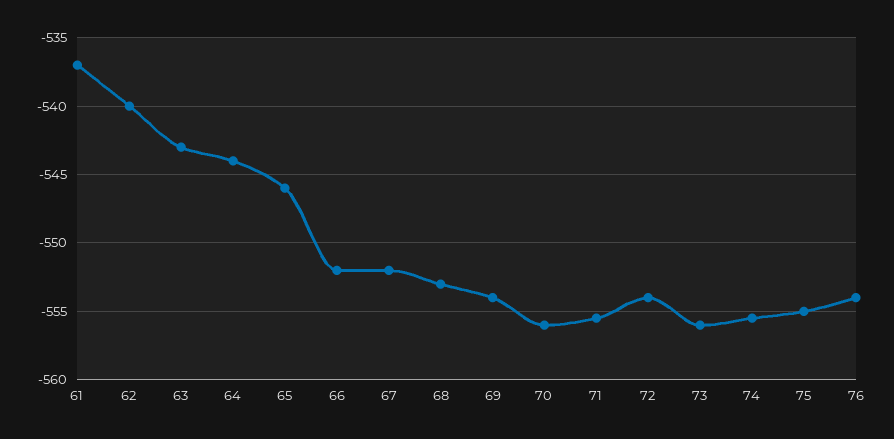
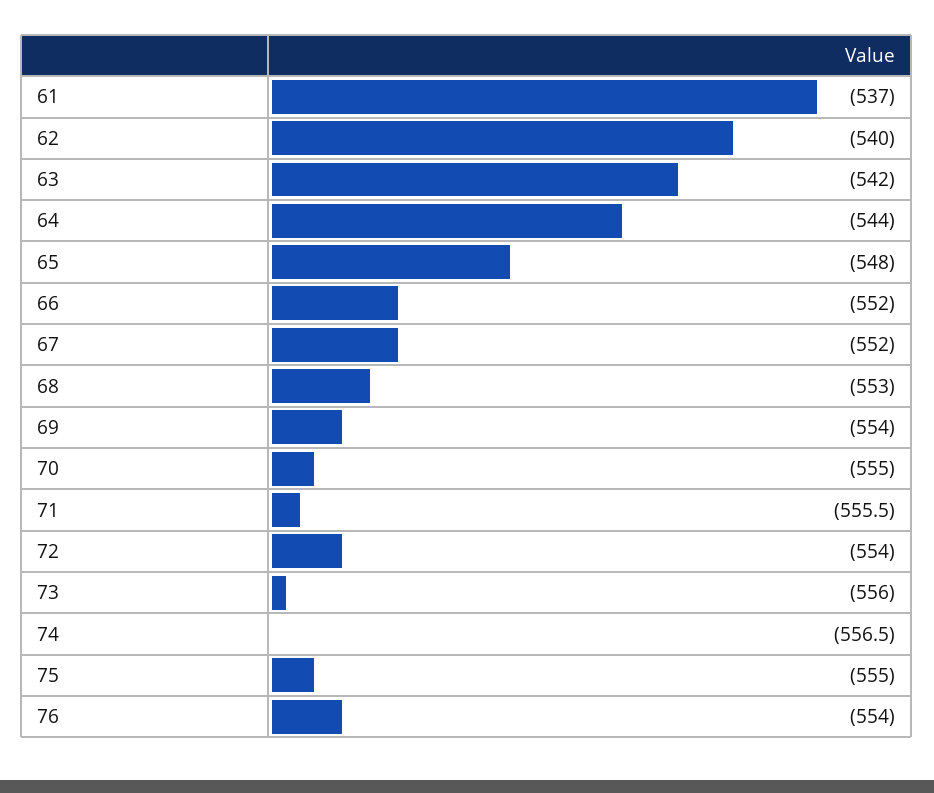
63: -543 -> -542
65: -546 -> -548
70: -556 -> -555
74: -555.5 -> -556.5

